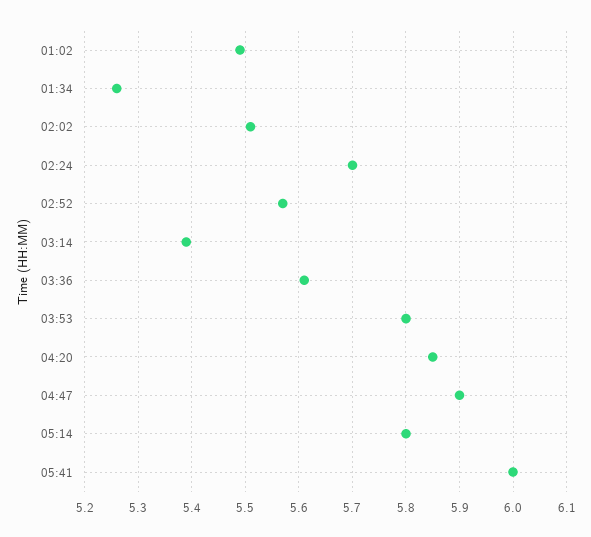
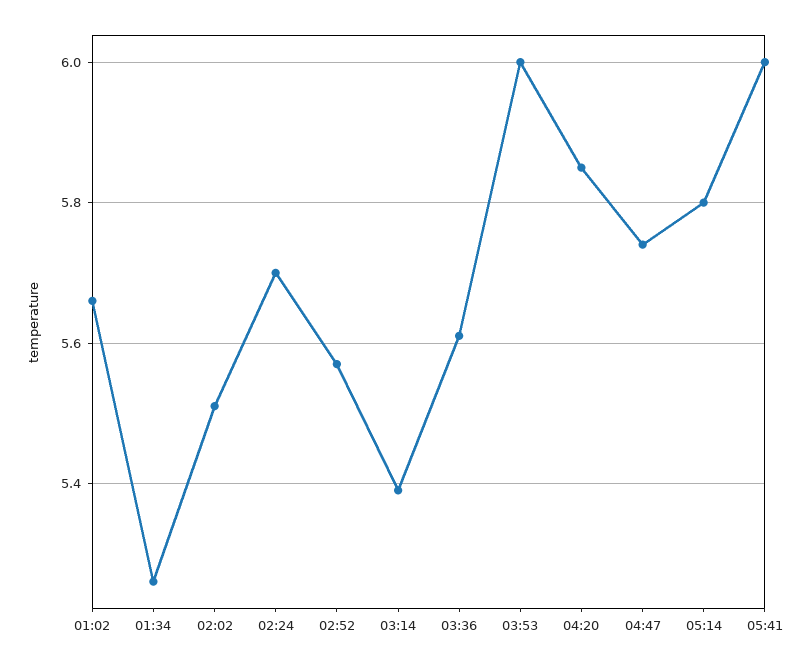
01:02: 5.5 -> 5.65
03:53: 5.8 -> 6
04:47: 5.9 -> 5.75

